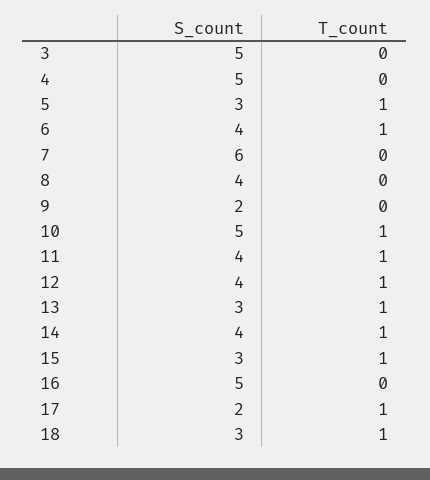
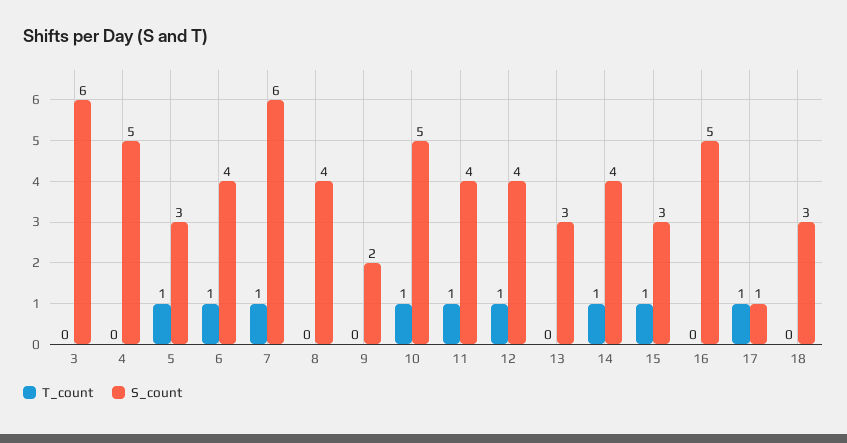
S_count, 3: 5 -> 6
T_count, 7: 0 -> 1
T_count, 13: 1 -> 0
S_count, 17: 2 -> 1
T_count, 18: 1 -> 0

